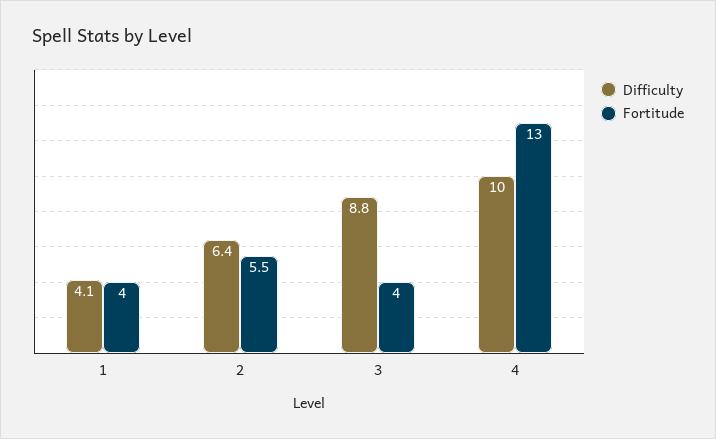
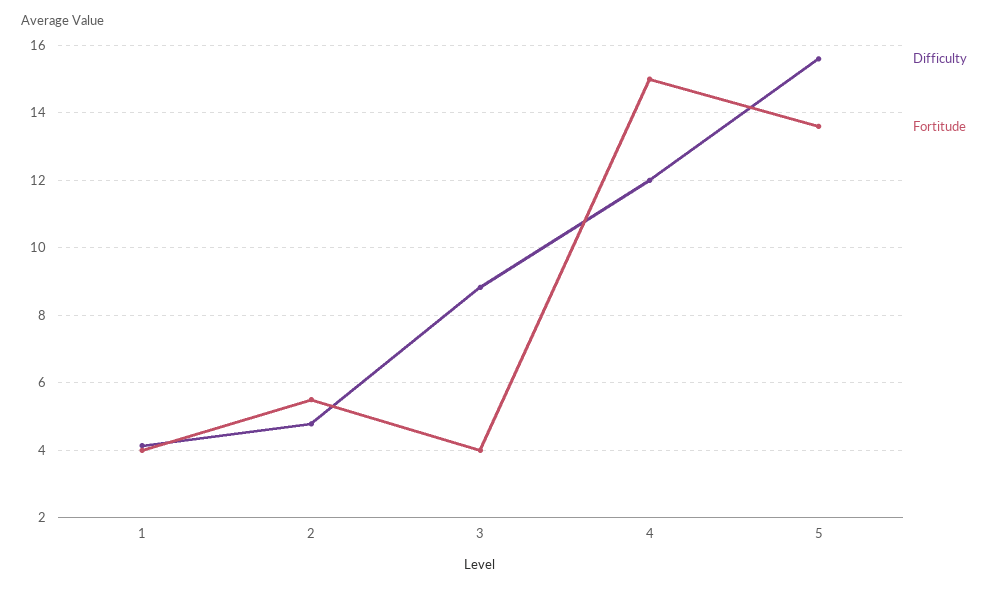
Difficulty, 2: 6.4 -> 4.8
Difficulty, 4: 10 -> 12
Fortitude, 4: 13 -> 15
Difficulty, 5: none -> 15.6
Fortitude, 5: none -> 13.6

